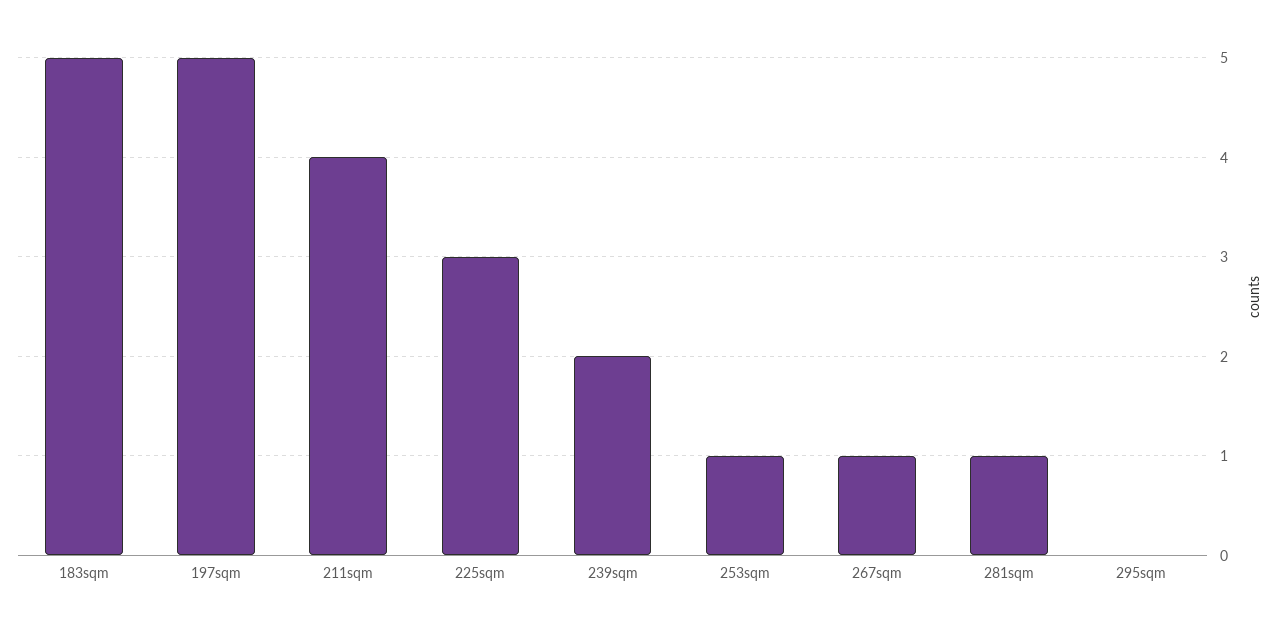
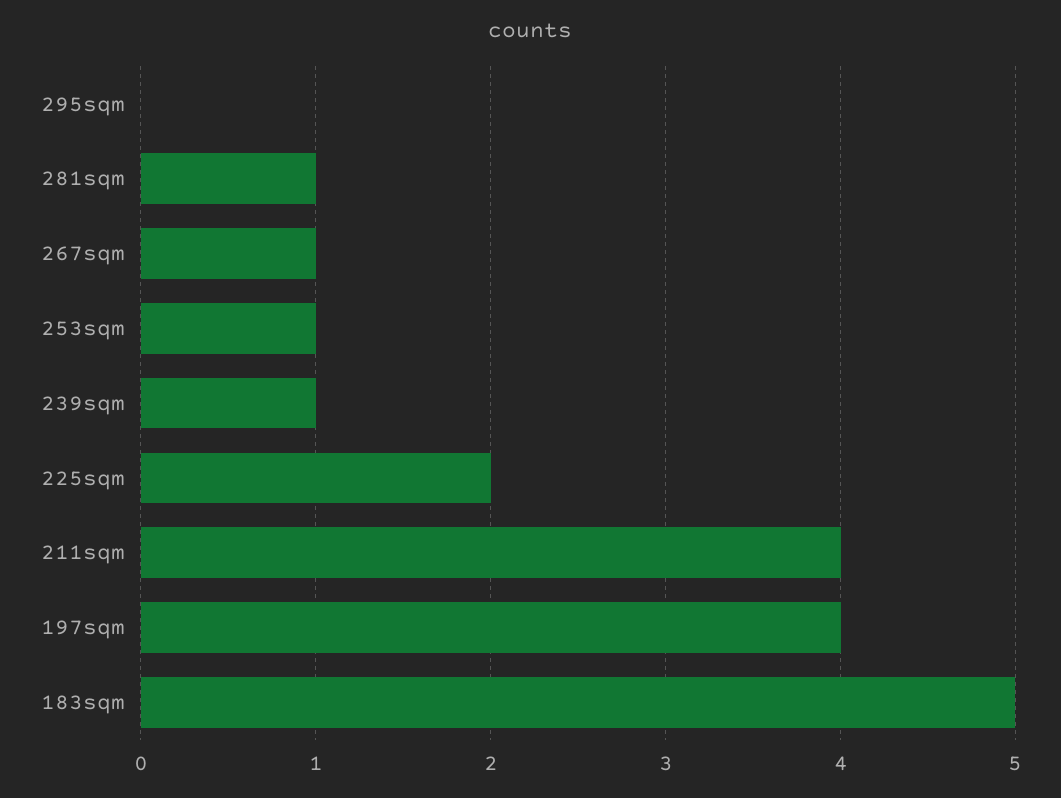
197sqm: 5 -> 4
225sqm: 3 -> 2
239sqm: 2 -> 1

